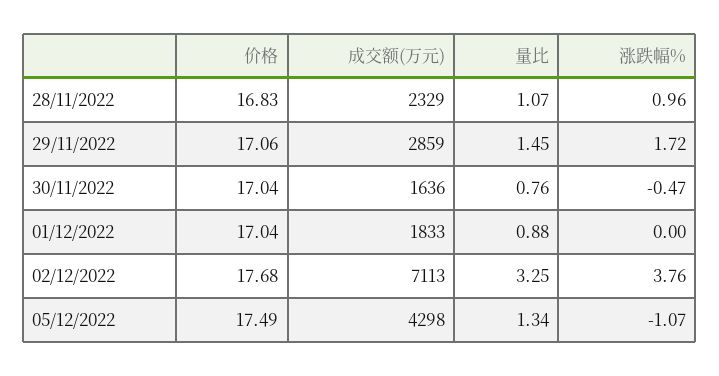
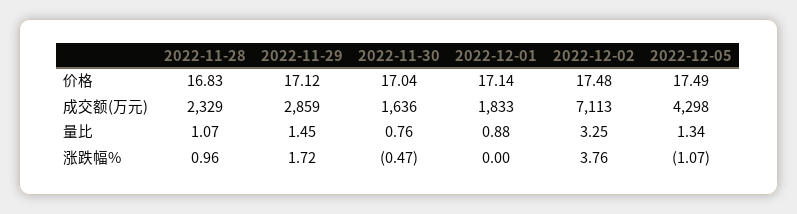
价格, 29/11/2022: 17.06 -> 17.12
价格, 01/12/2022: 17.04 -> 17.14
价格, 02/12/2022: 17.68 -> 17.48

